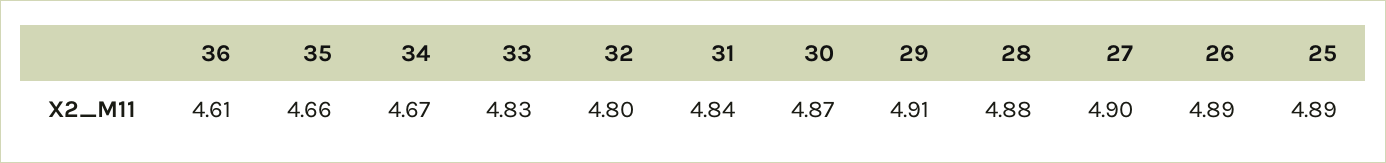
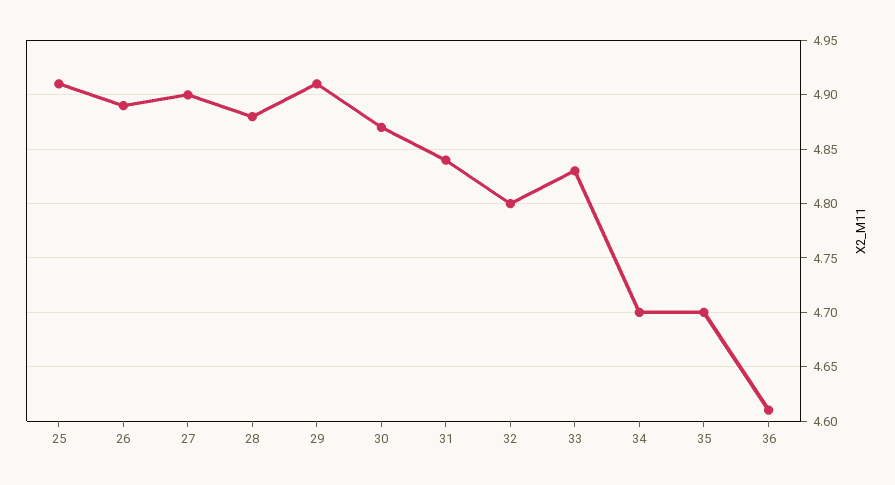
35: 4.66 -> 4.7
34: 4.67 -> 4.7
25: 4.89 -> 4.91

